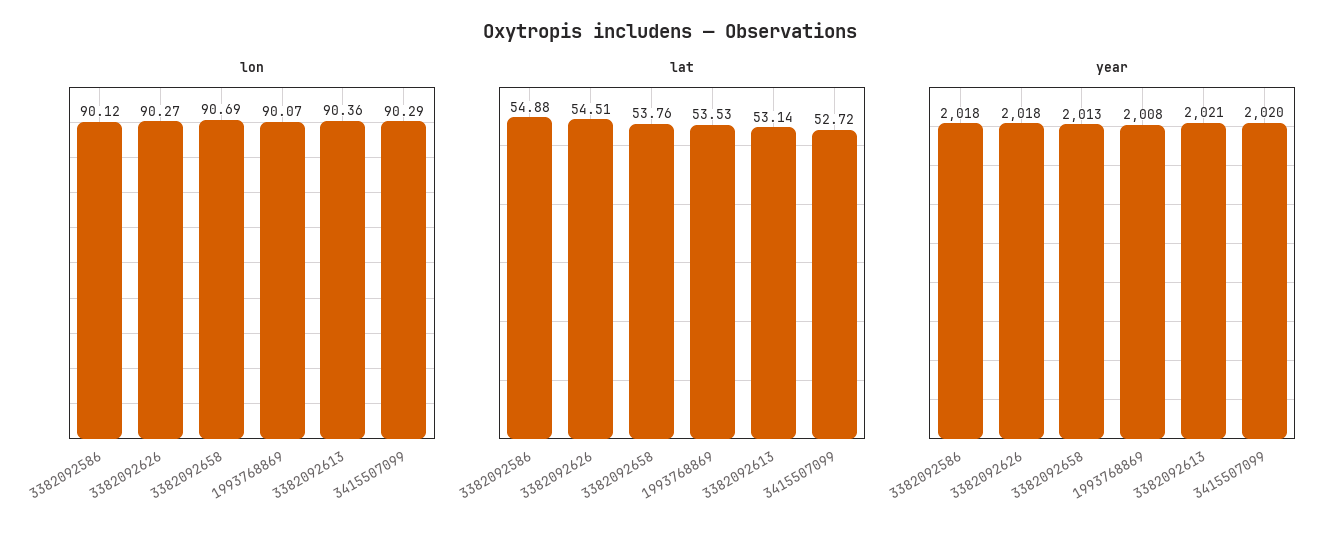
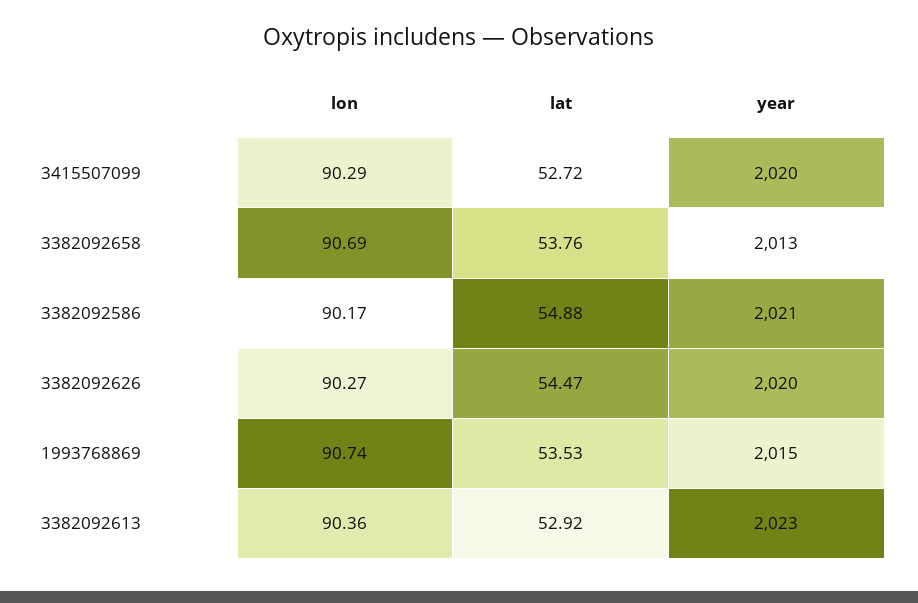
lon, 3382092586: 90.12 -> 90.17
lon, 1993768869: 90.07 -> 90.74
lat, 3382092626: 54.51 -> 54.47
lat, 3382092613: 53.14 -> 52.92
year, 3382092586: 2018 -> 2021
year, 3382092626: 2018 -> 2020
year, 1993768869: 2008 -> 2015
year, 3382092613: 2021 -> 2023

